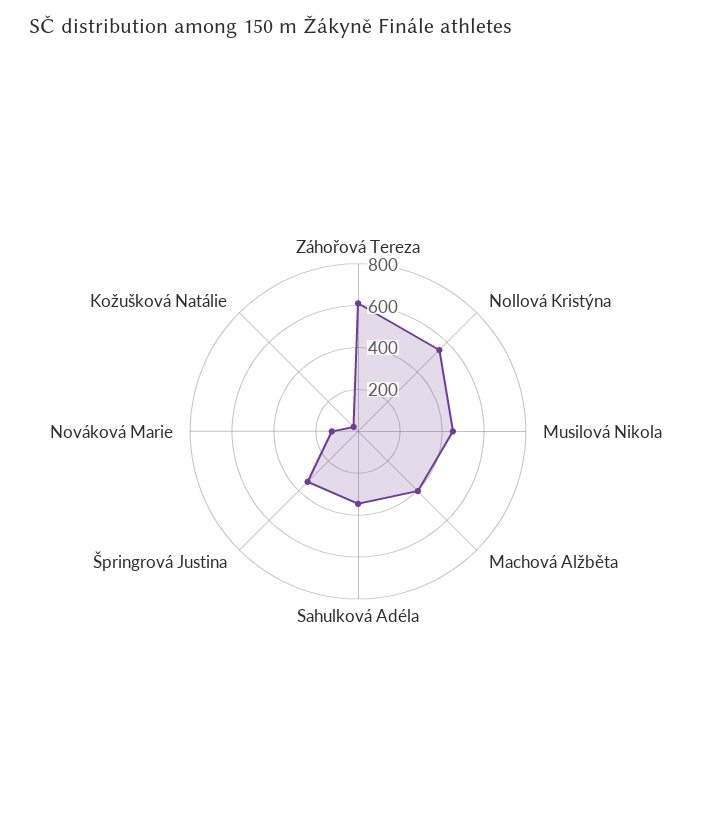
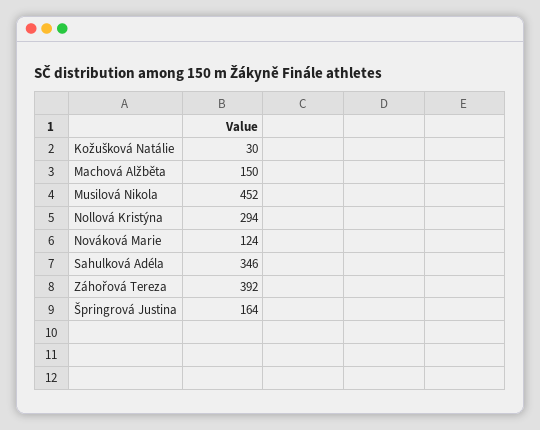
Záhořová Tereza: 600 -> 392
Nollová Kristýna: 550 -> 294
Machová Alžběta: 400 -> 150
Špringrová Justina: 350 -> 164

